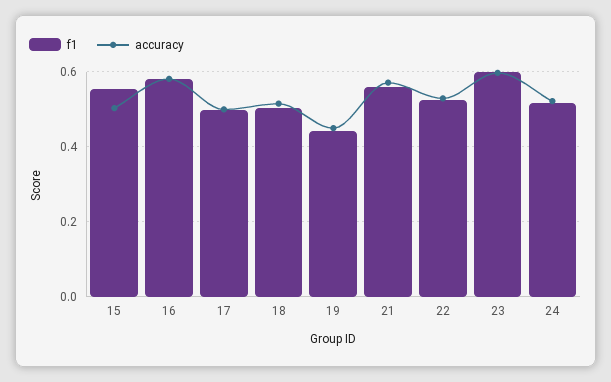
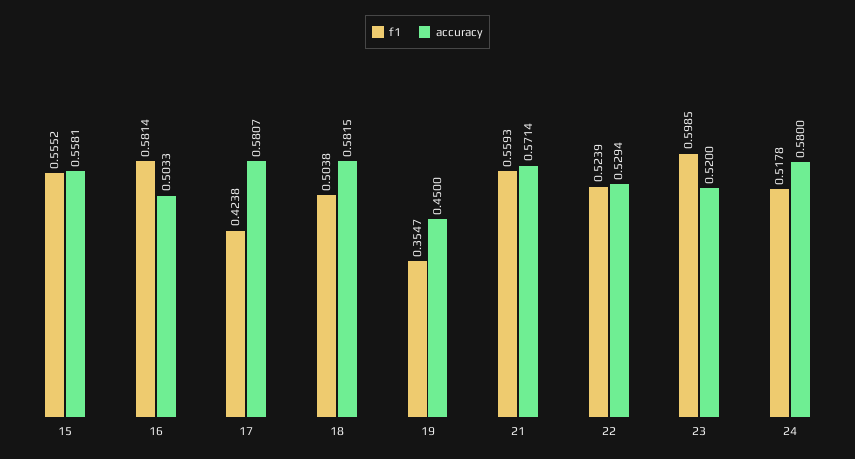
accuracy, 15: 0.5 -> 0.5581
accuracy, 16: 0.58 -> 0.5033
f1, 17: 0.5 -> 0.4238
accuracy, 17: 0.5 -> 0.5807
accuracy, 18: 0.52 -> 0.5815
f1, 19: 0.44 -> 0.3547
accuracy, 23: 0.6 -> 0.52
accuracy, 24: 0.52 -> 0.58

